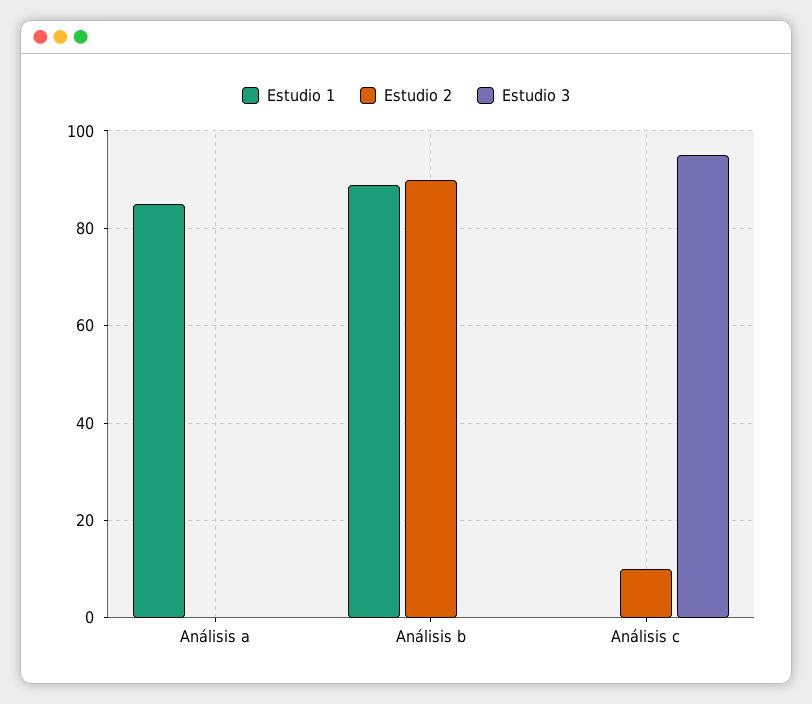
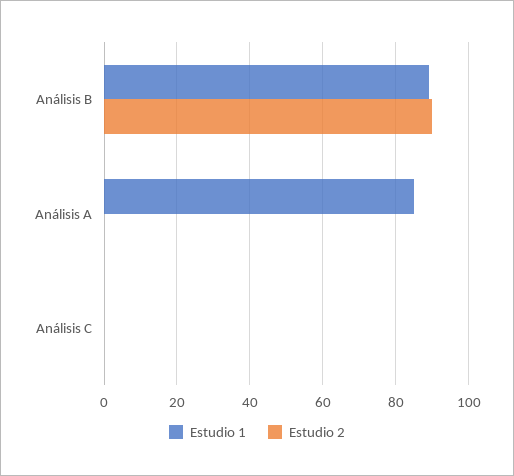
Estudio 3, Análisis a: 0 -> none
Estudio 3, Análisis b: 0 -> none
Estudio 2, Análisis c: 10 -> 0
Estudio 3, Análisis c: 95 -> none

